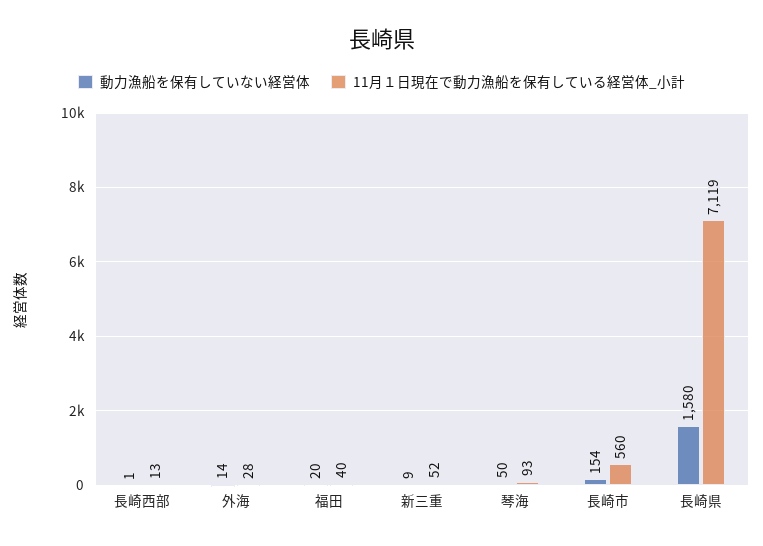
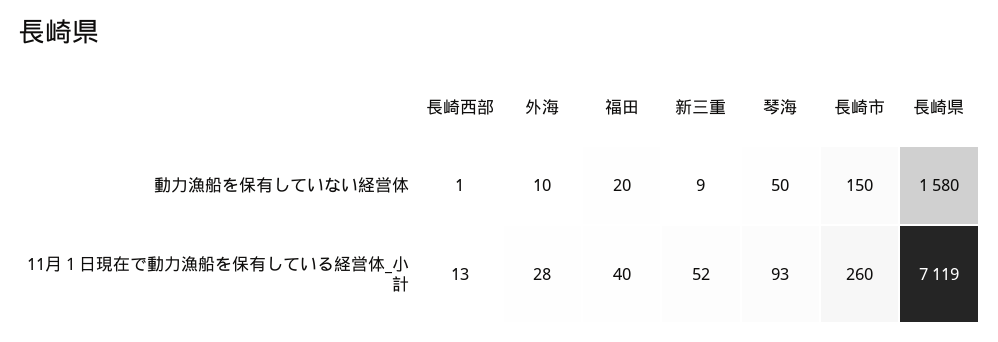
動力漁船を保有していない経営体, 外海: 14 -> 10
動力漁船を保有していない経営体, 長崎市: 154 -> 150
11月１日現在で動力漁船を保有している経営体_小計, 長崎市: 560 -> 260

